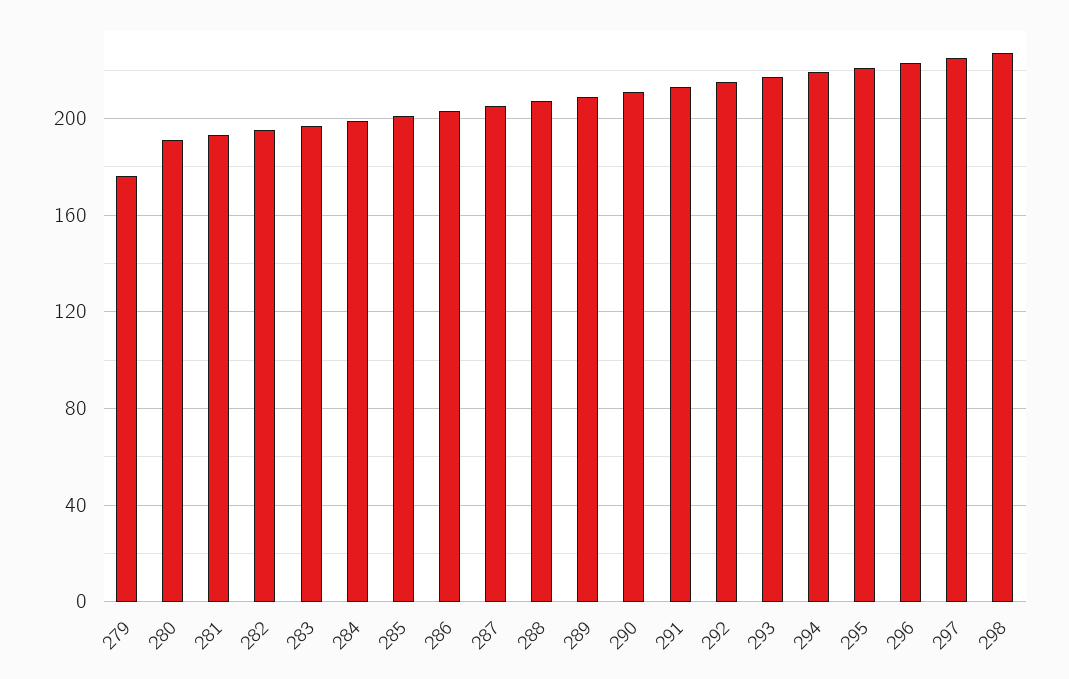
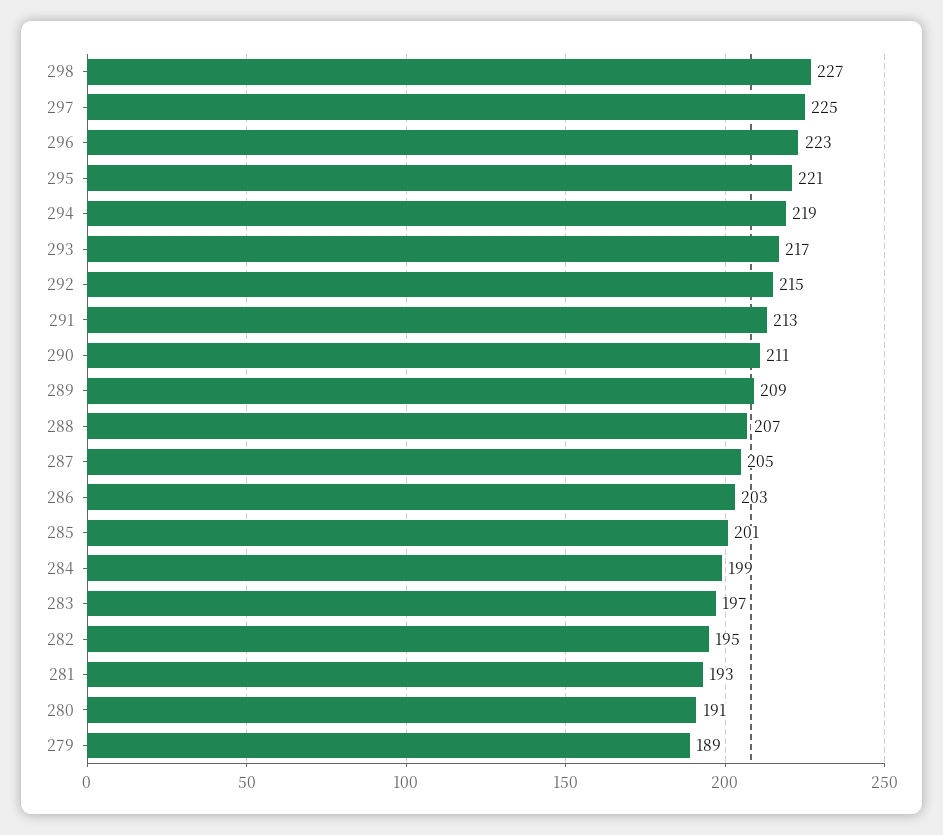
279: 175 -> 189

